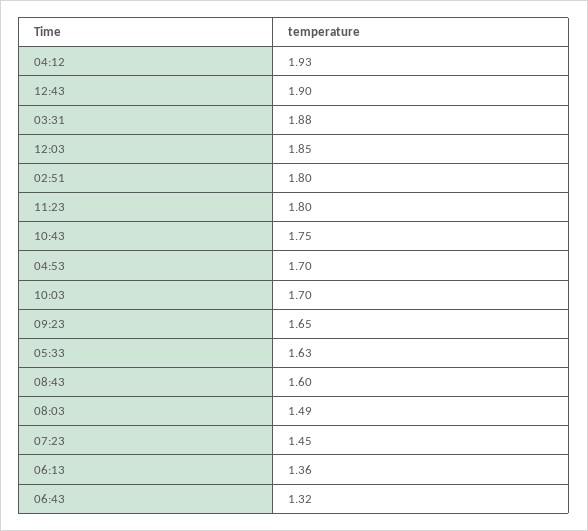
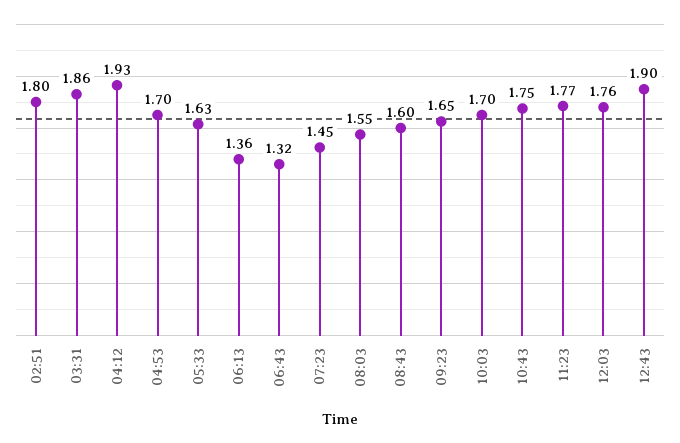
03:31: 1.88 -> 1.86
12:03: 1.85 -> 1.76
11:23: 1.8 -> 1.77
08:03: 1.49 -> 1.55

